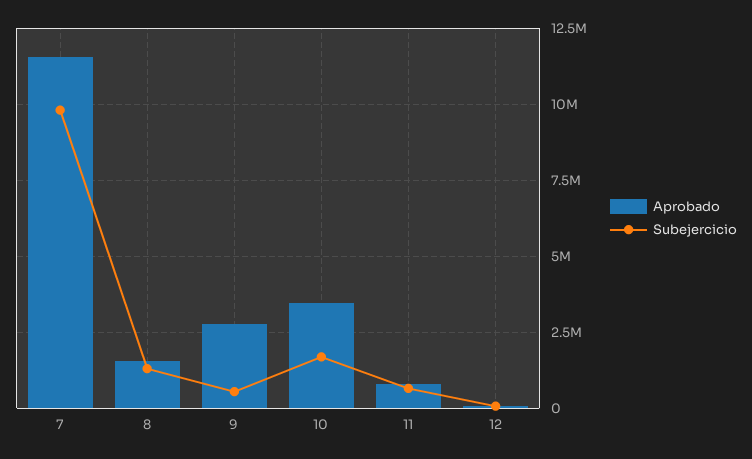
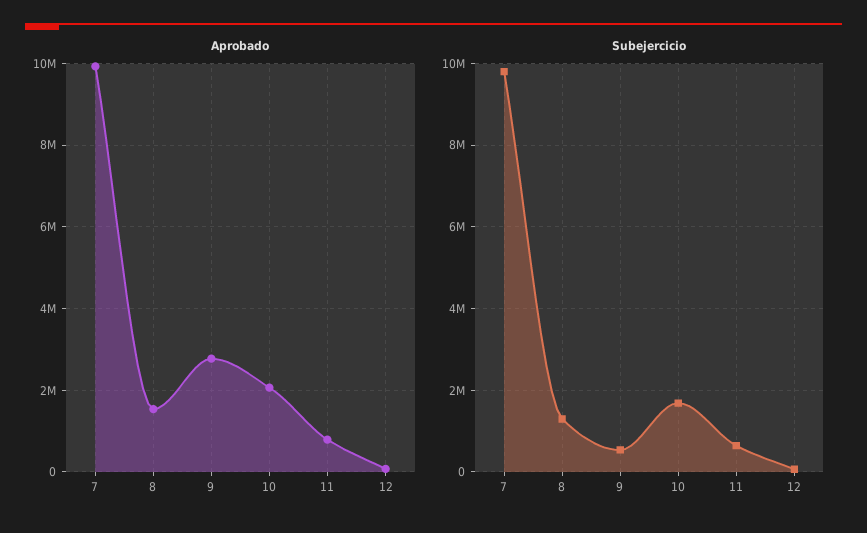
Aprobado, 7: 11500000 -> 10000000
Aprobado, 10: 3500000 -> 2000000

